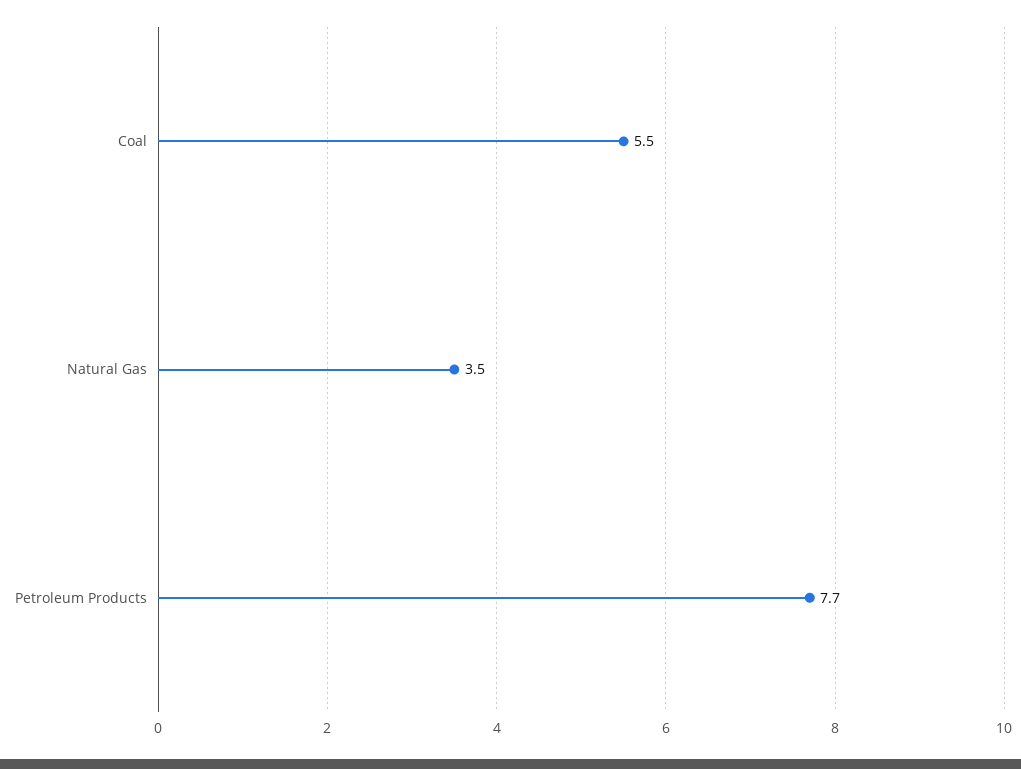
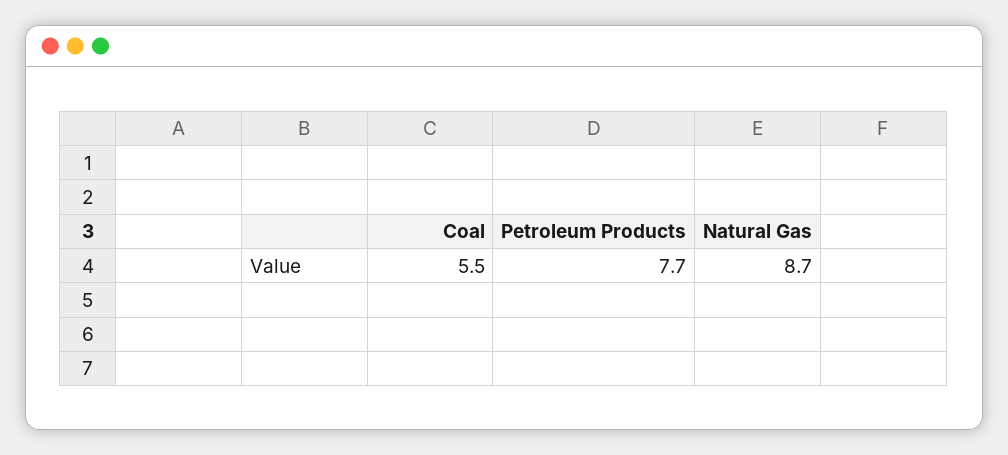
Natural Gas: 3.5 -> 8.7

